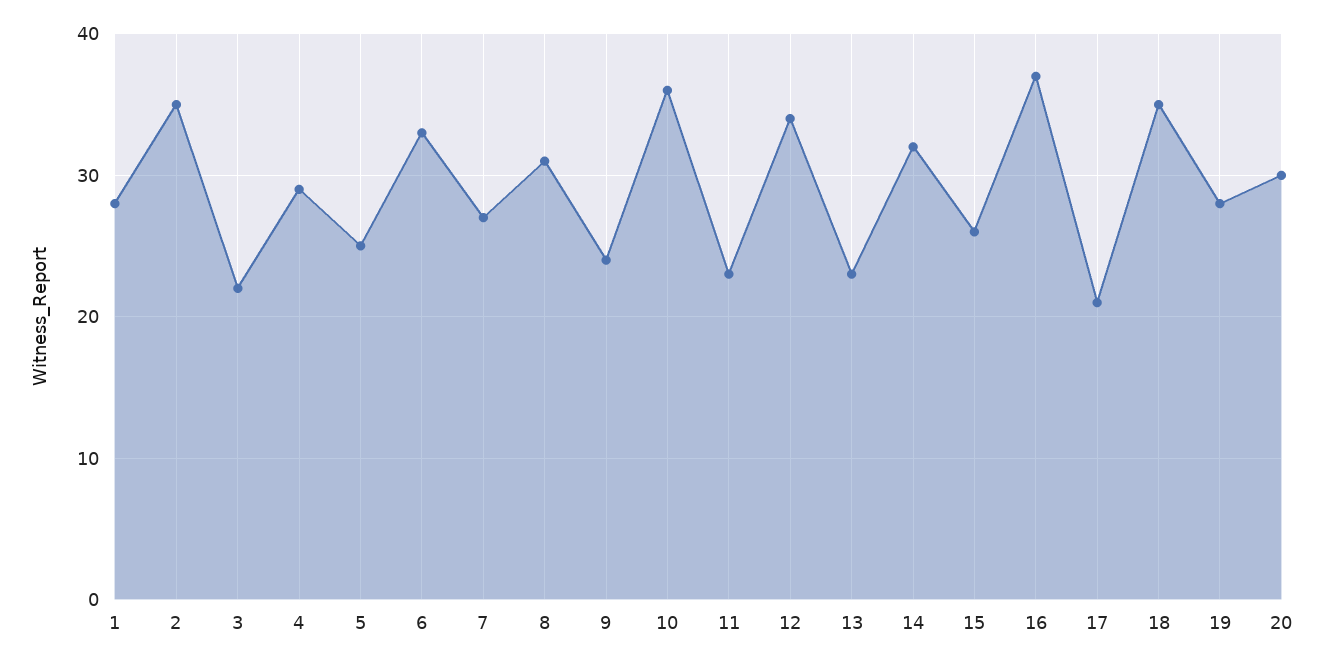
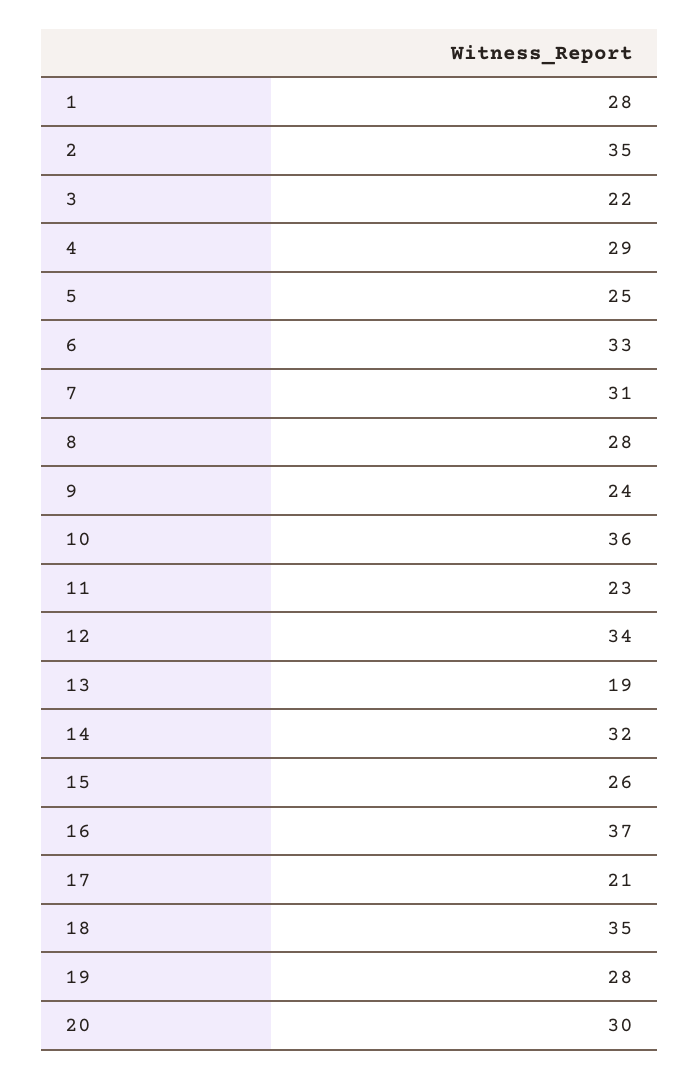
7: 27 -> 31
8: 31 -> 28
13: 23 -> 19

